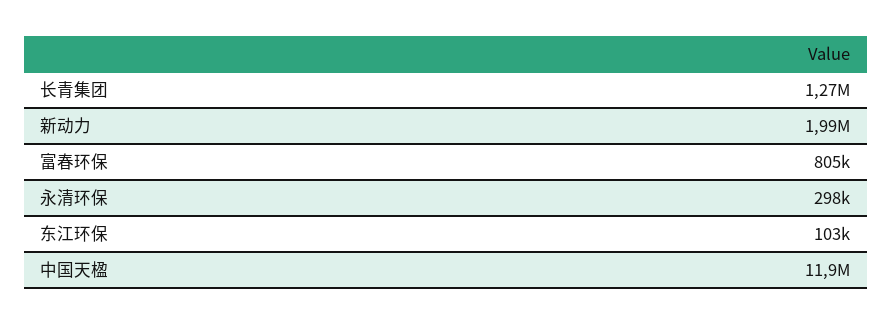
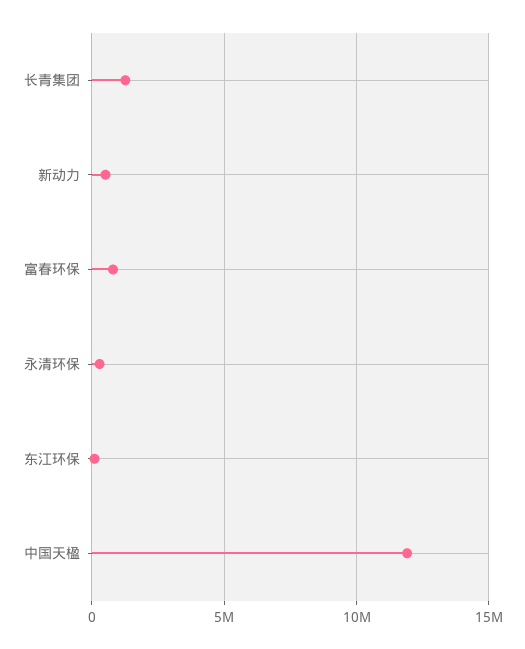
新动力: 1990000 -> 500000

